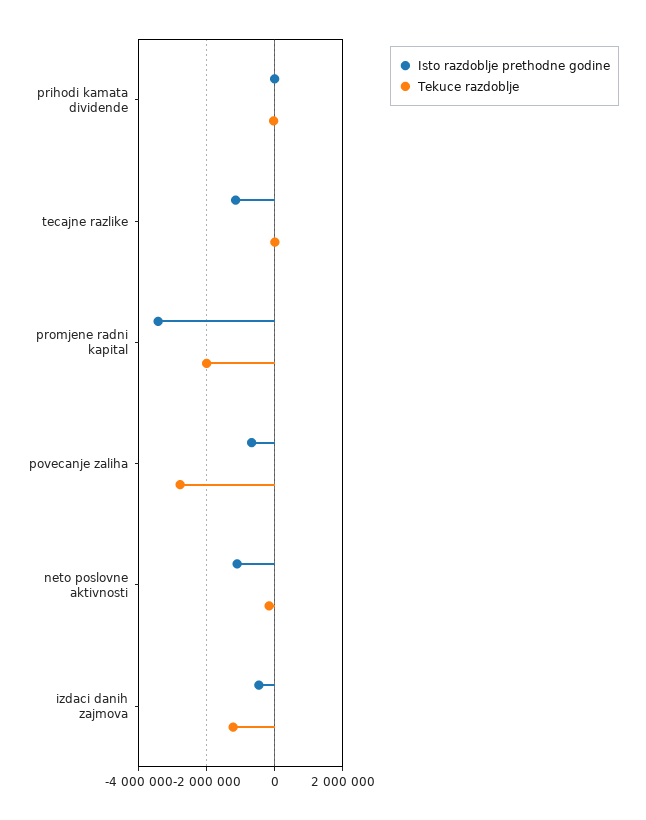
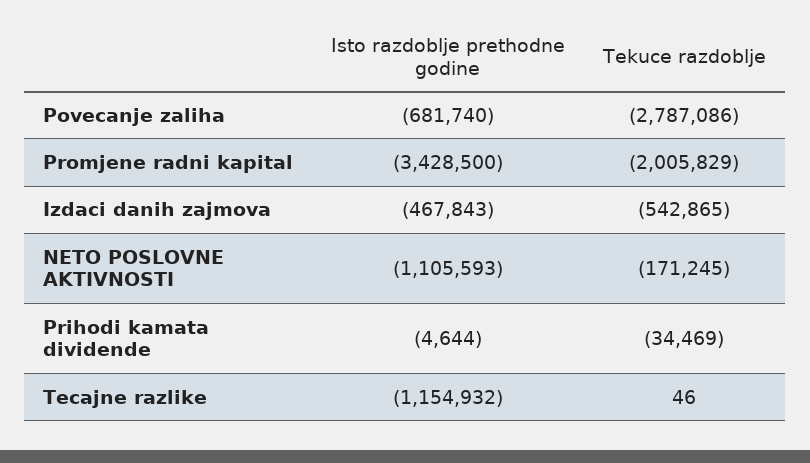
Tekuce razdoblje, izdaci danih zajmova: -1200000 -> -542865

